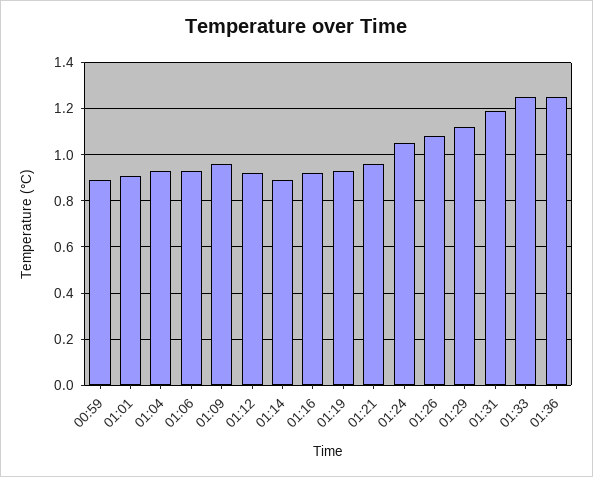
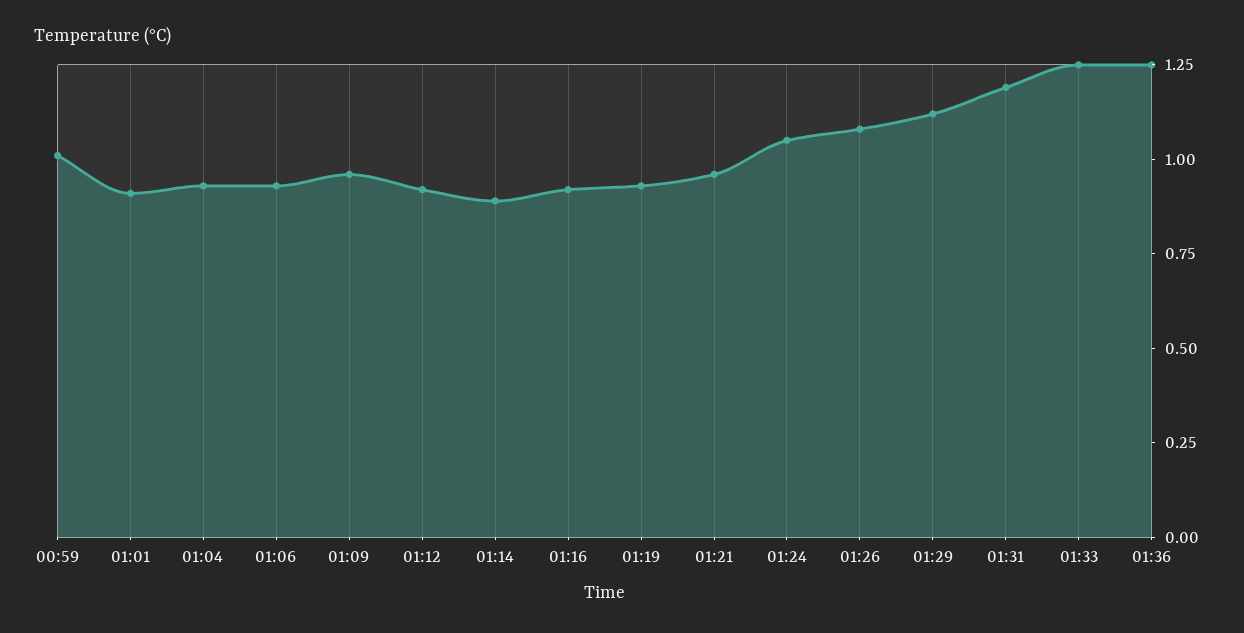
00:59: 0.9 -> 1

